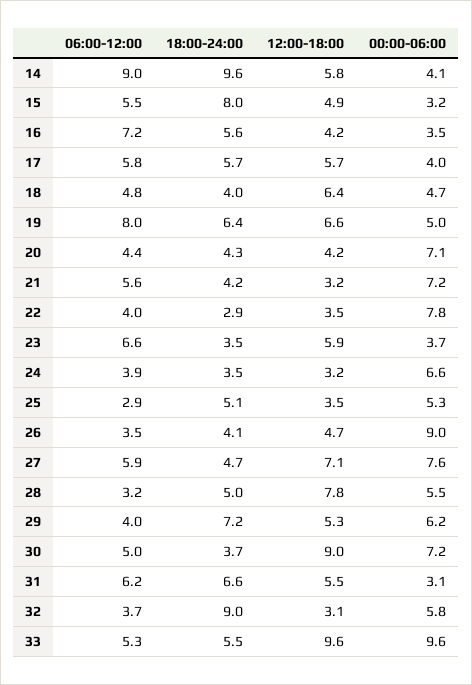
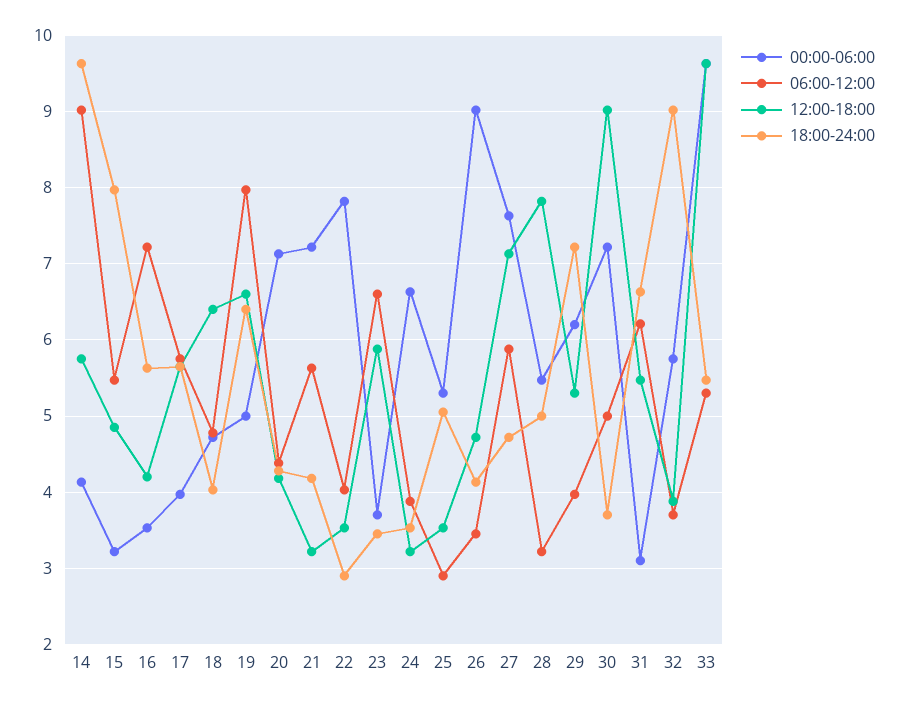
12:00-18:00, 32: 3.1 -> 3.9

